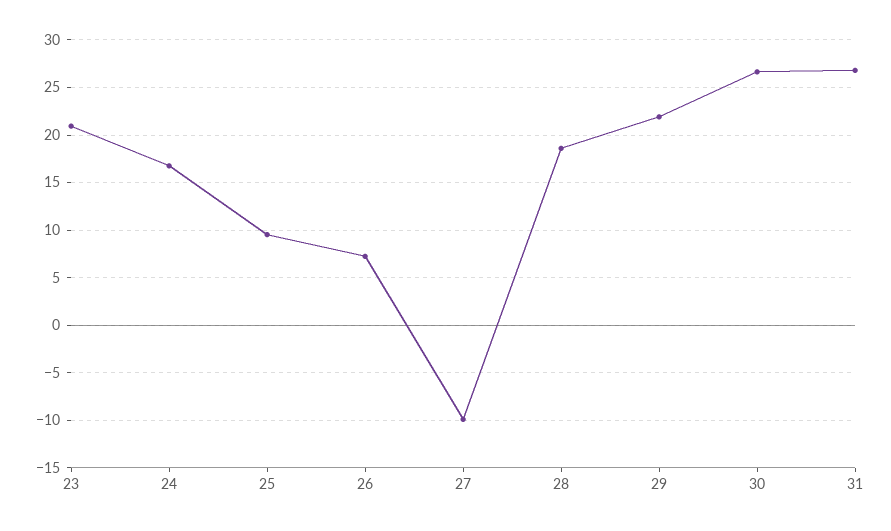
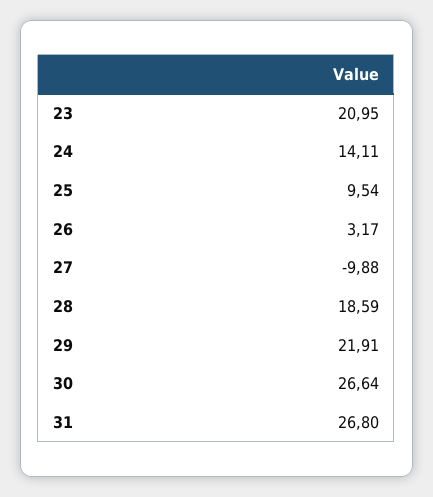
24: 17 -> 14.11
26: 7 -> 3.17

